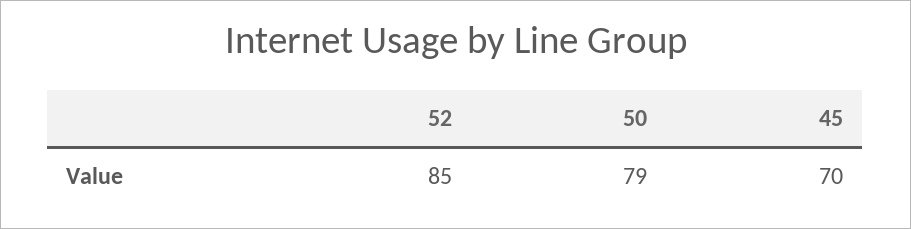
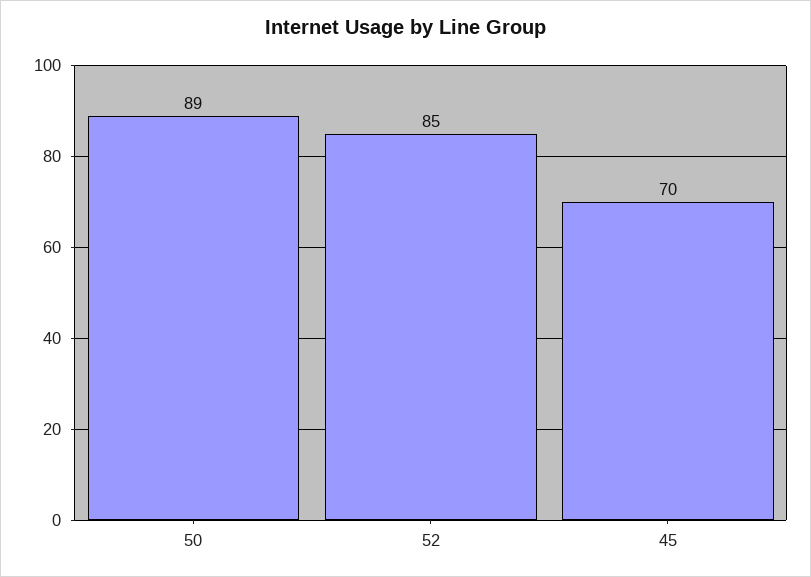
50: 79 -> 89

